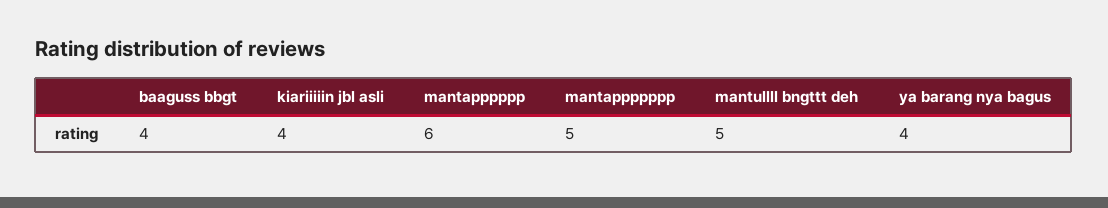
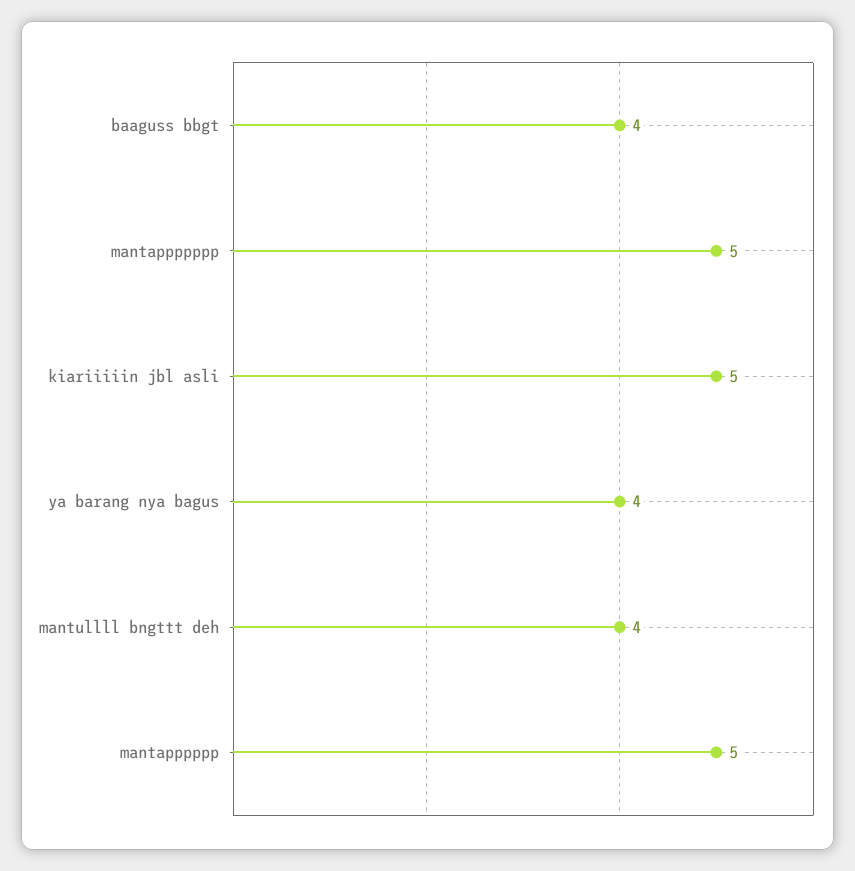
kiariiiiin jbl asli: 4 -> 5
mantapppppp: 6 -> 5
mantullll bngttt deh: 5 -> 4

